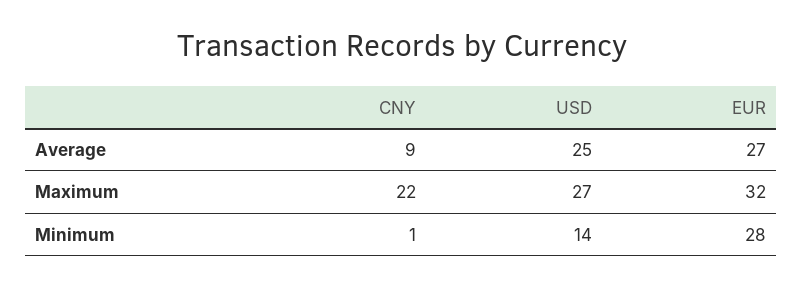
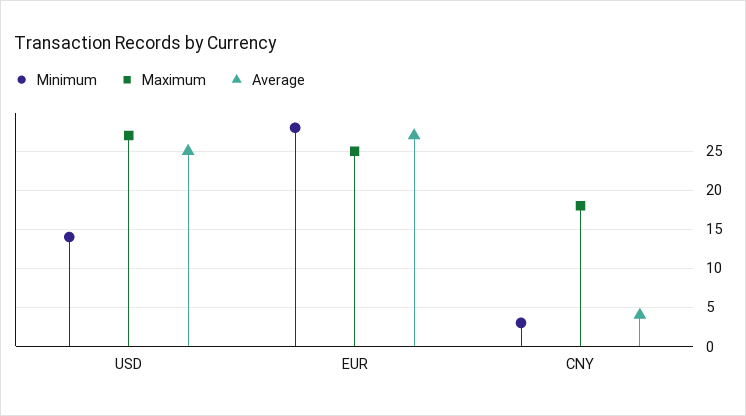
Average, CNY: 9 -> 4
Maximum, CNY: 22 -> 18
Maximum, EUR: 32 -> 25
Minimum, CNY: 1 -> 3

